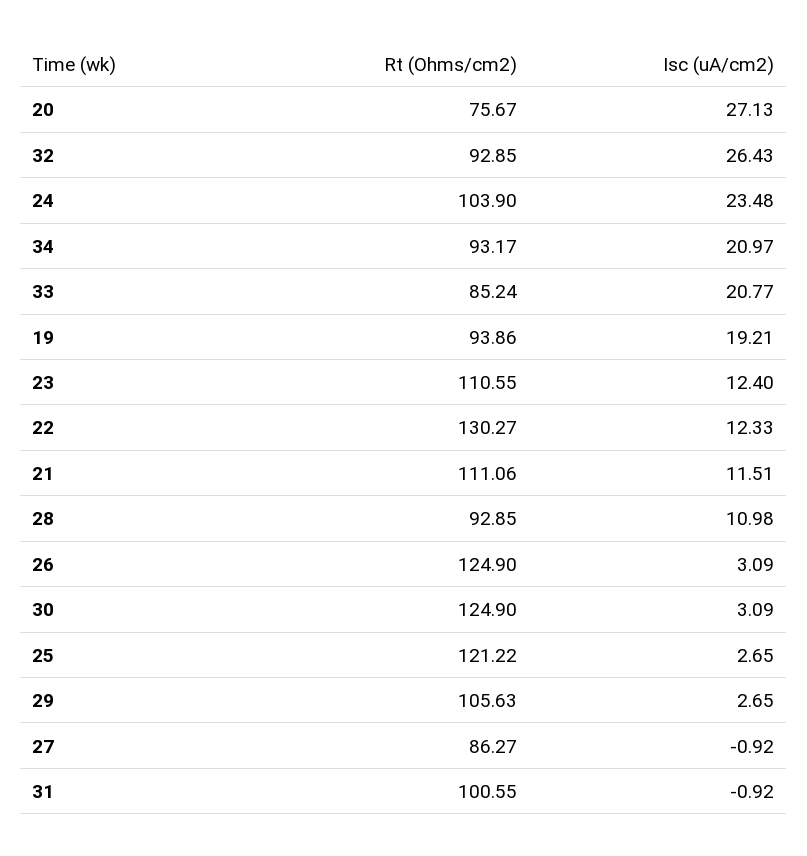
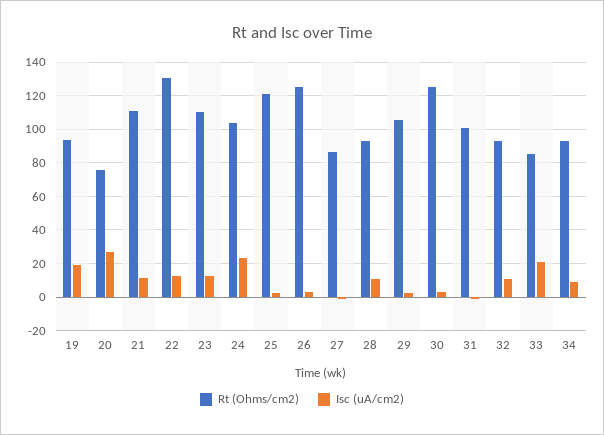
Isc (uA/cm2), 32: 26.43 -> 10
Isc (uA/cm2), 34: 20.97 -> 10

